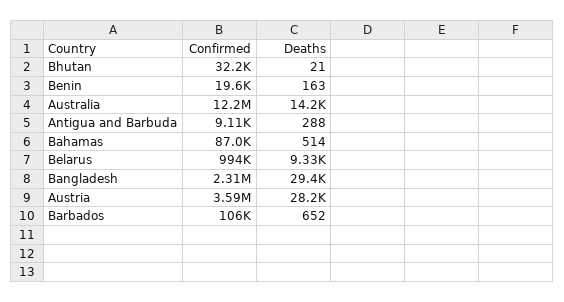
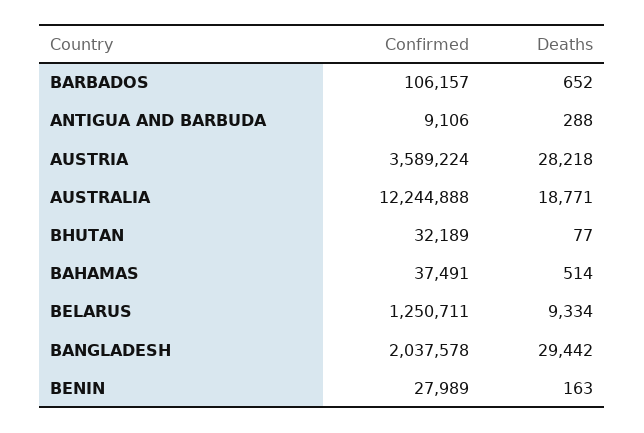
Deaths, Bhutan: 21 -> 77
Confirmed, Benin: 19600 -> 27989
Deaths, Australia: 14200 -> 18771
Confirmed, Bahamas: 87000 -> 37491
Confirmed, Belarus: 994000 -> 1250711
Confirmed, Bangladesh: 2310000 -> 2037578

